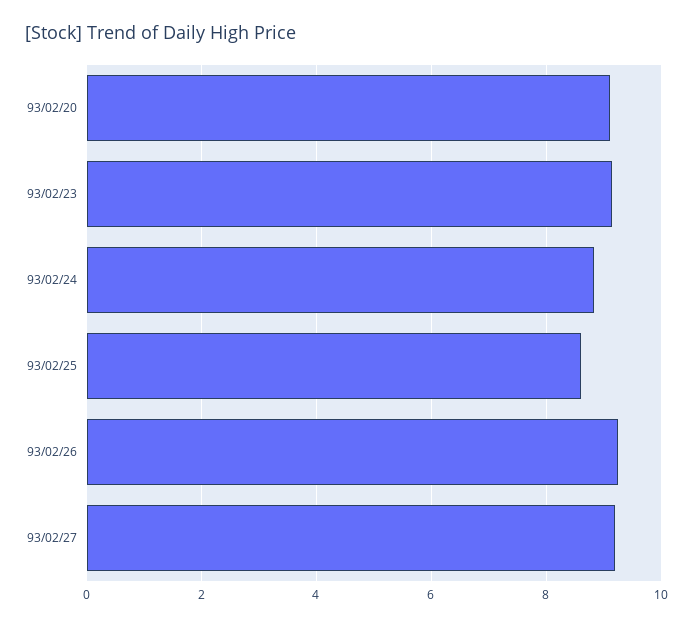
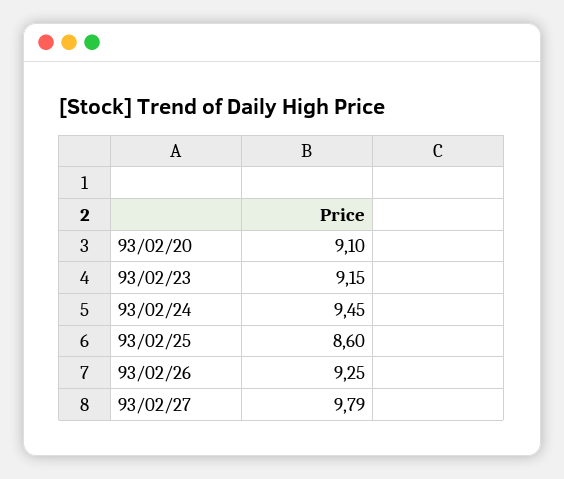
93/02/24: 8.8 -> 9.45
93/02/27: 9.2 -> 9.79

